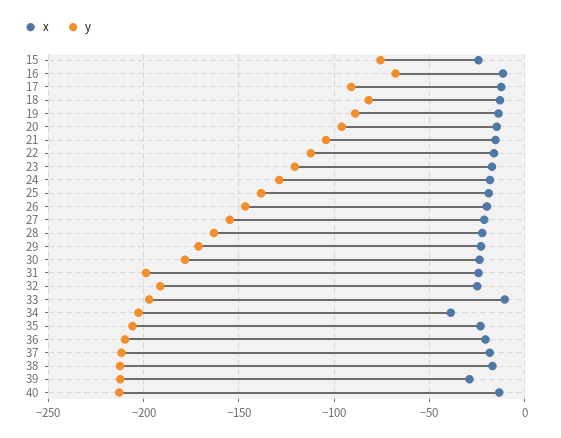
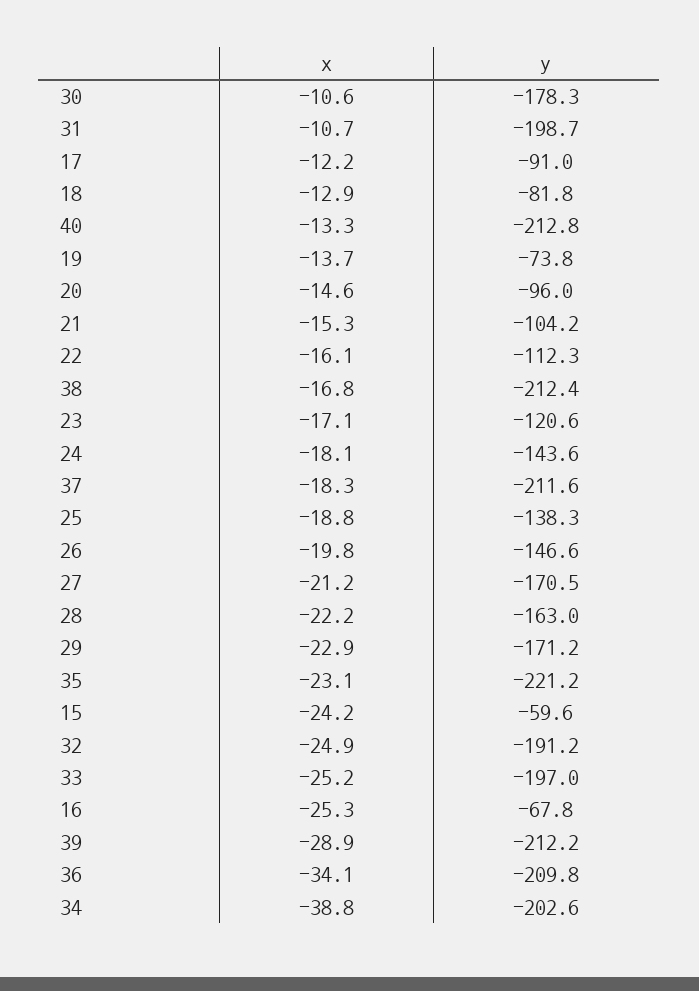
y, 15: -75 -> -59.6
x, 16: -10 -> -25.3
y, 19: -90 -> -73.8
y, 24: -130 -> -143.6
y, 27: -155 -> -170.5
x, 30: -25 -> -10.6
x, 31: -25 -> -10.7
x, 33: -10 -> -25.2
y, 35: -205 -> -221.2
x, 36: -20 -> -34.1

